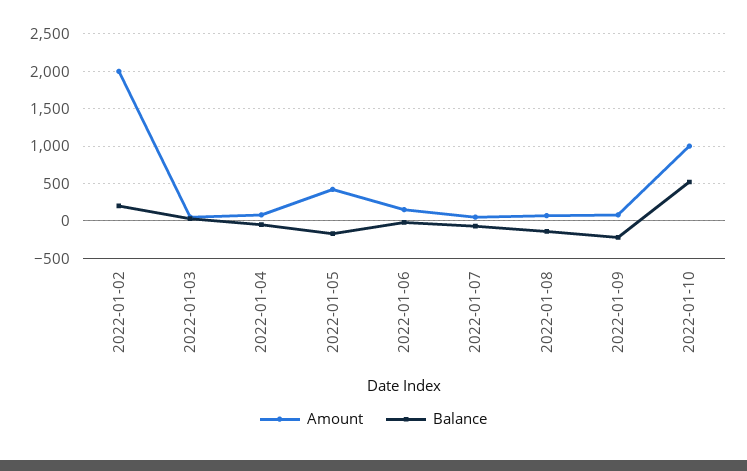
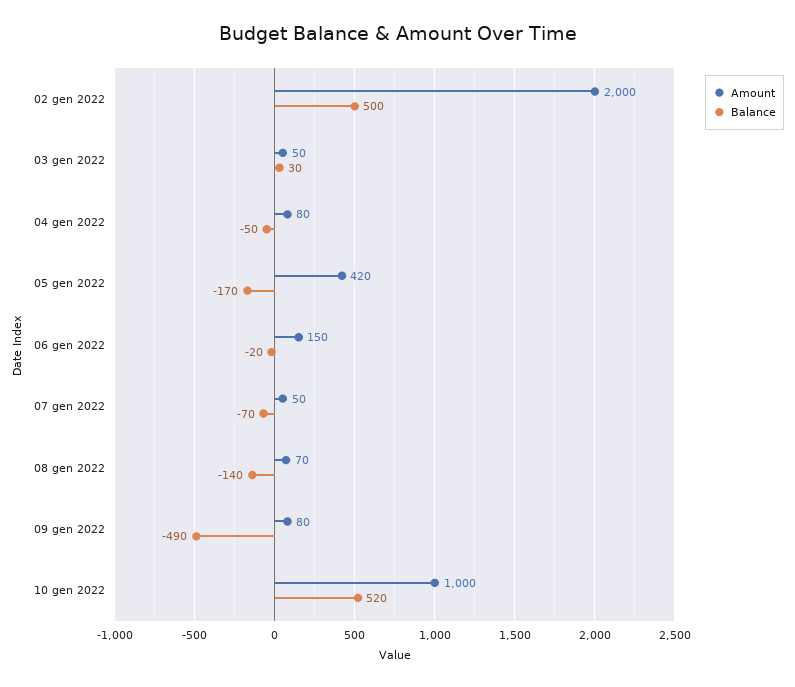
Balance, 2022-01-02: 200 -> 500
Balance, 2022-01-09: -200 -> -490

